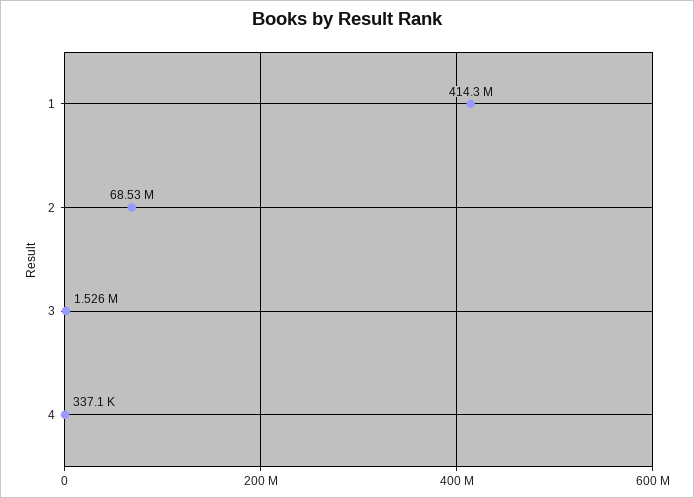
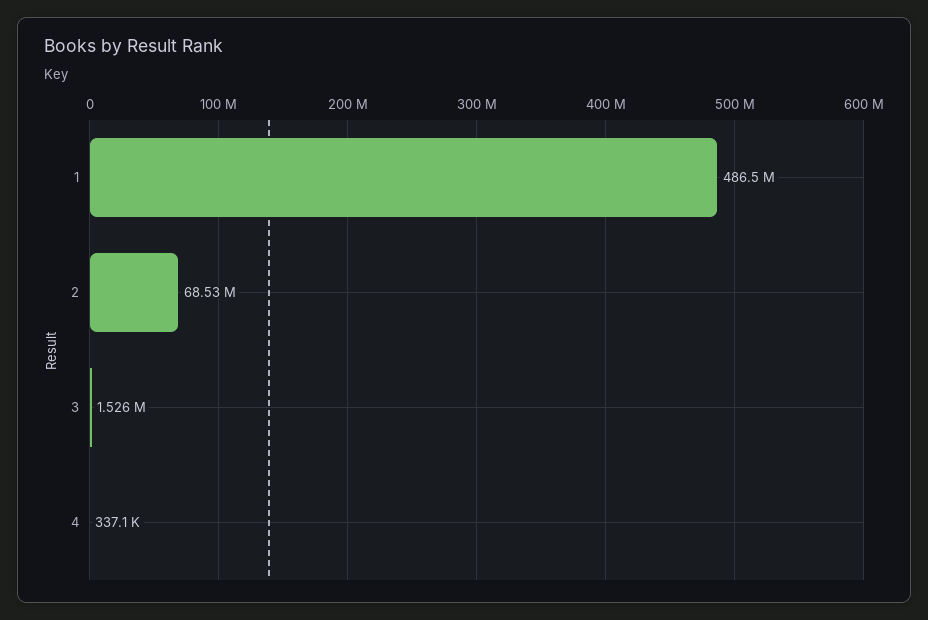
1: 414300000 -> 486500000

